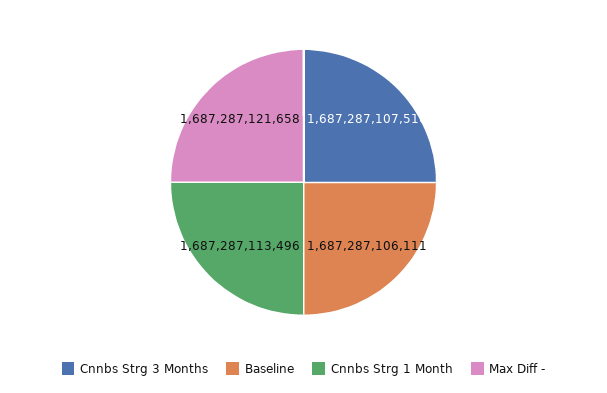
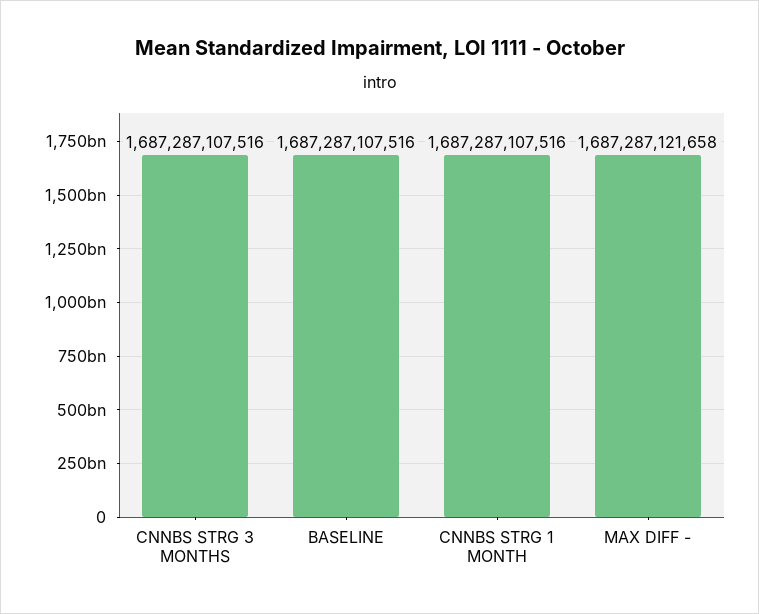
Baseline: 1687287106111 -> 1687287107516
Cnnbs Strg 1 Month: 1687287113496 -> 1687287107516

